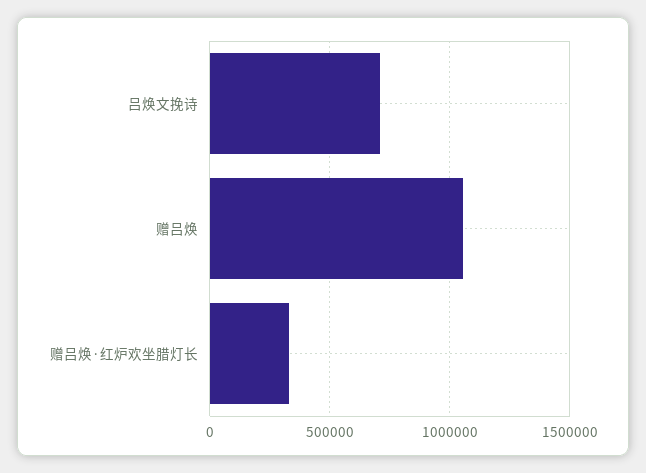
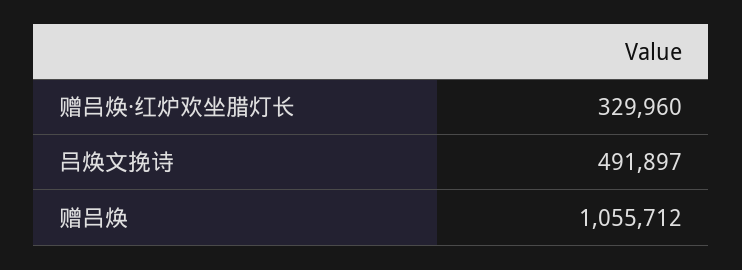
吕焕文挽诗: 700000 -> 491897

